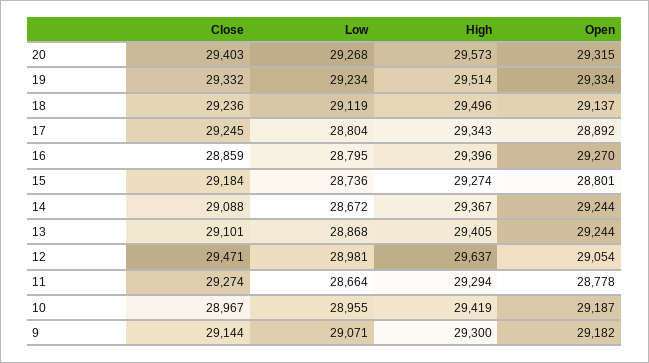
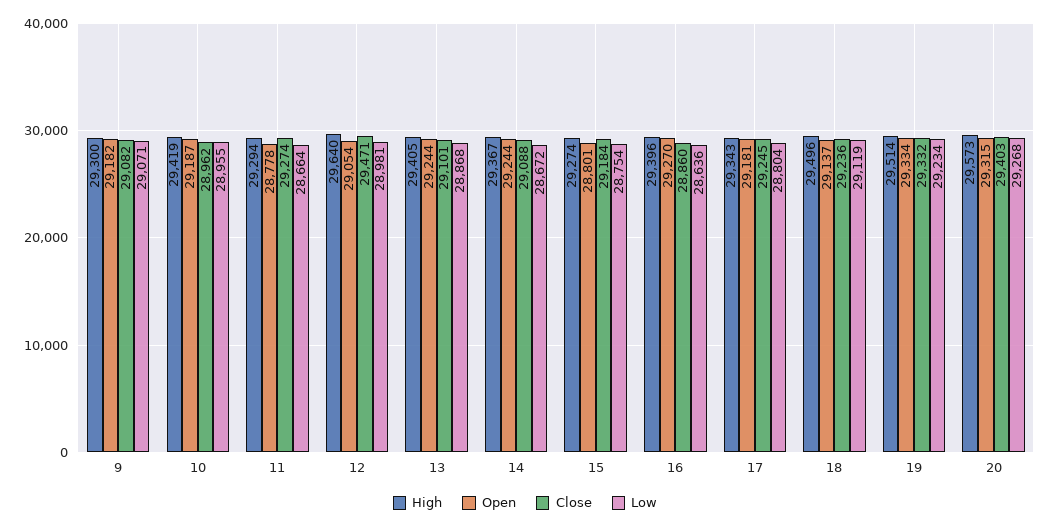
Open, 17: 28892 -> 29181
Close, 16: 28859 -> 28860
Low, 16: 28795 -> 28636
Low, 15: 28736 -> 28754
High, 12: 29637 -> 29640
Close, 10: 28967 -> 28962
Close, 9: 29144 -> 29082

